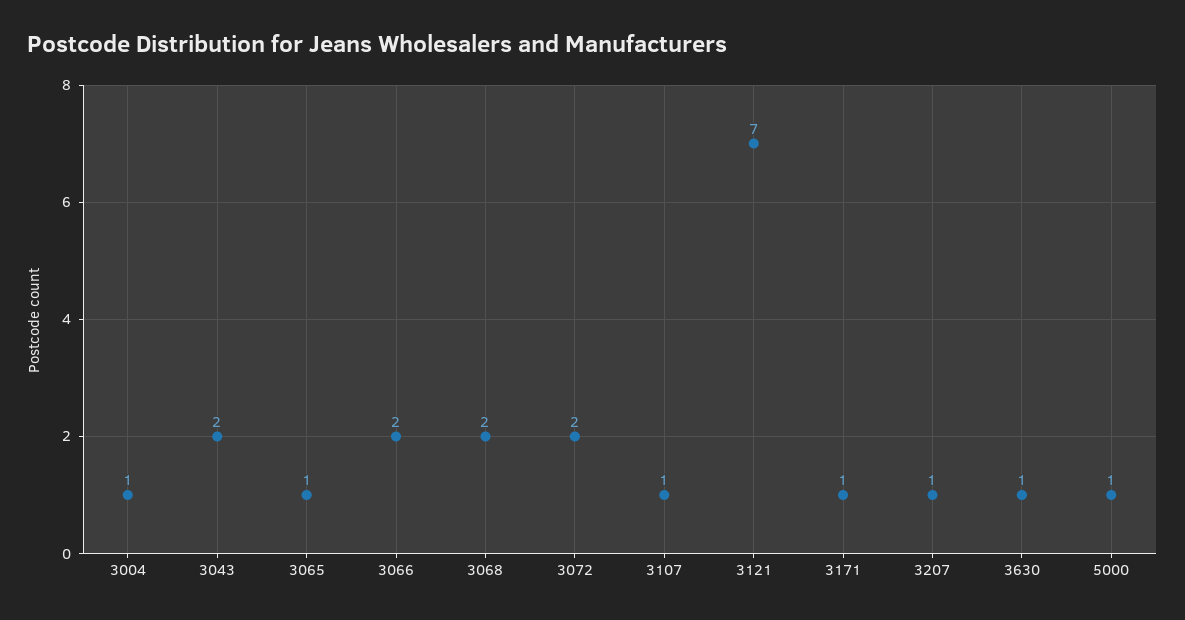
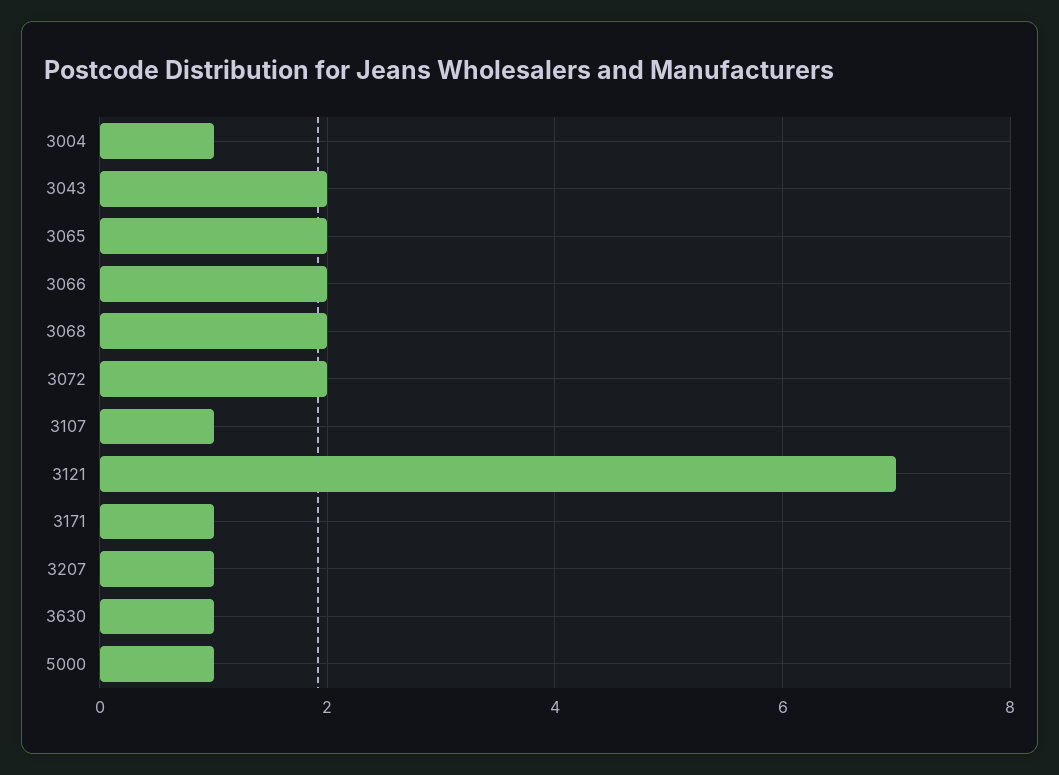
3065: 1 -> 2

